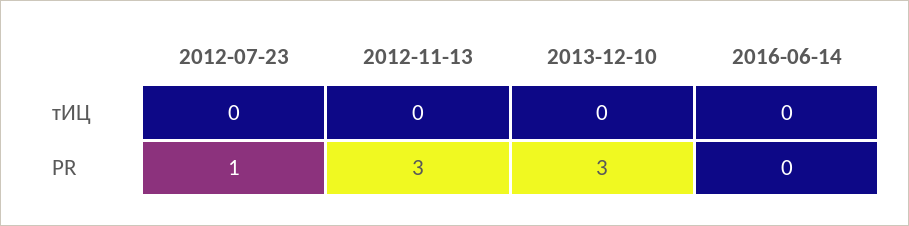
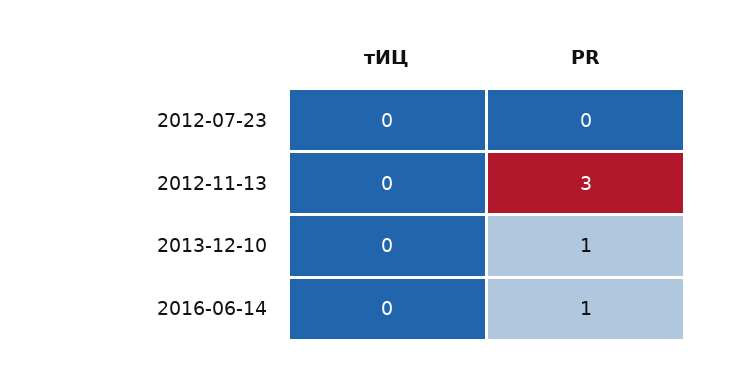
2012-07-23, PR: 1 -> 0
2013-12-10, PR: 3 -> 1
2016-06-14, PR: 0 -> 1

